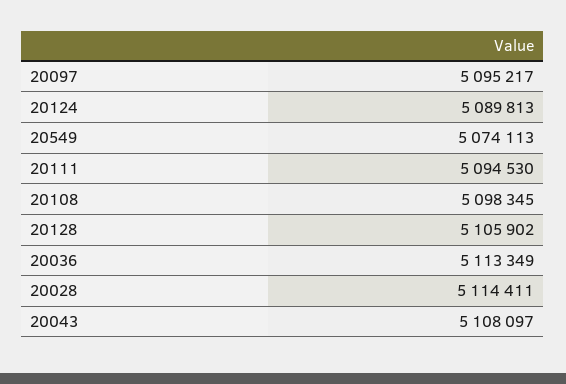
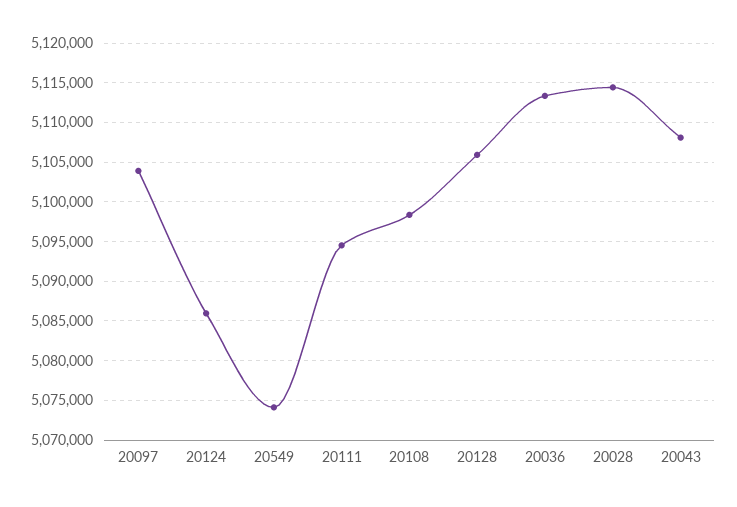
20097: 5095217 -> 5104000
20124: 5089813 -> 5086000

